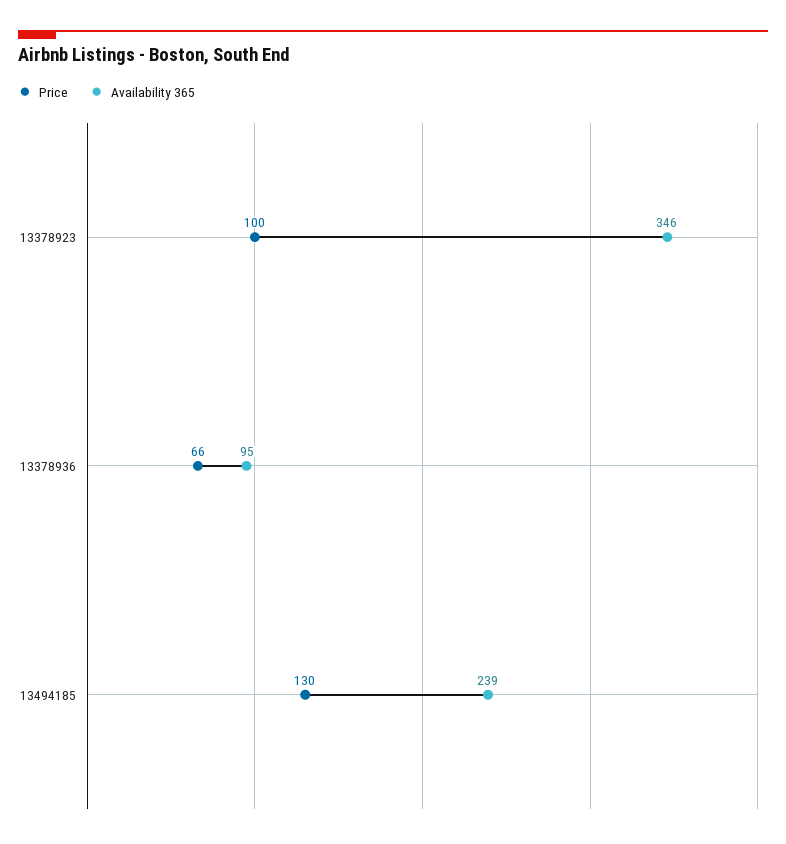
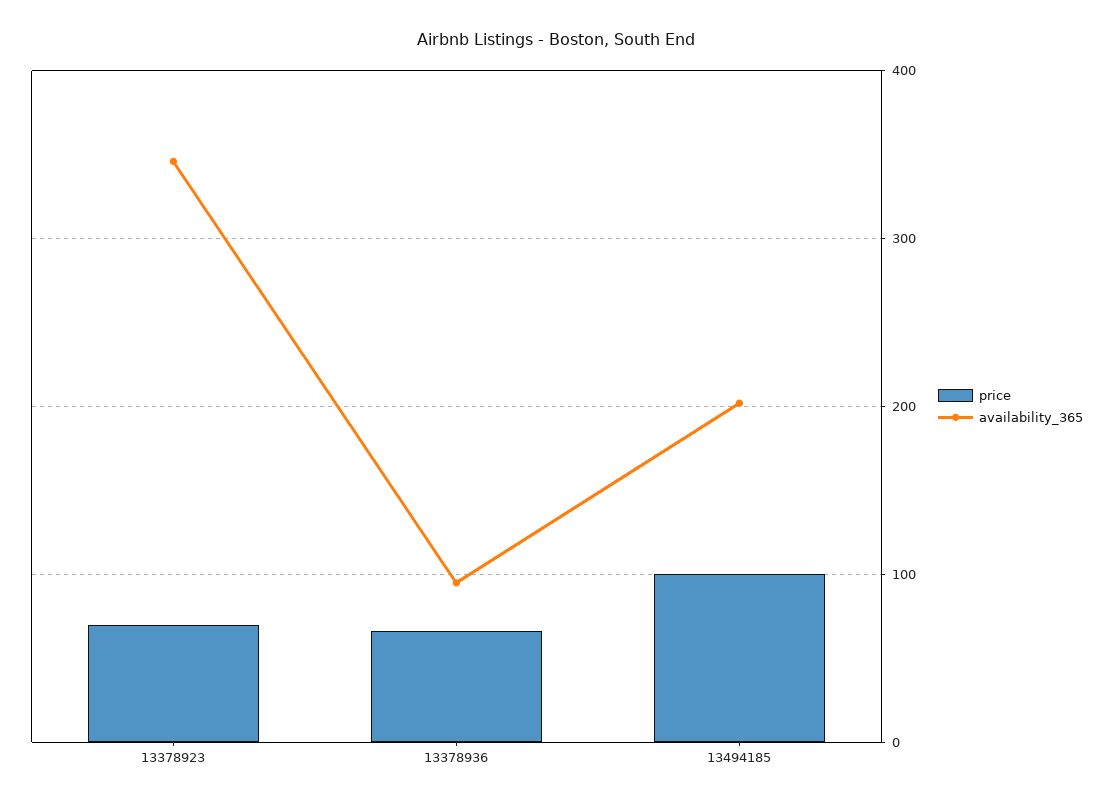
Price, 13378923: 100 -> 70
Price, 13494185: 130 -> 100
Availability 365, 13494185: 239 -> 200

